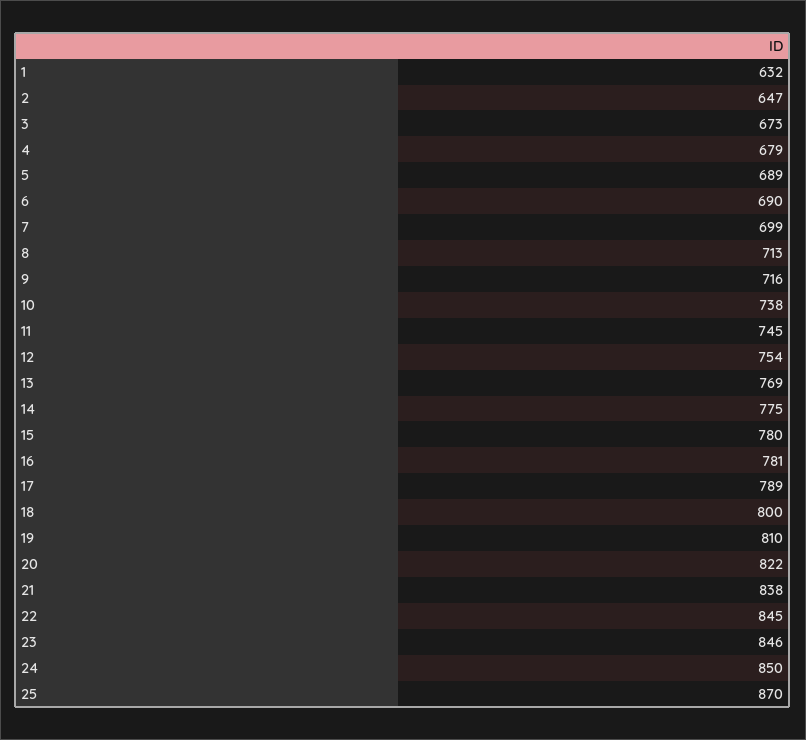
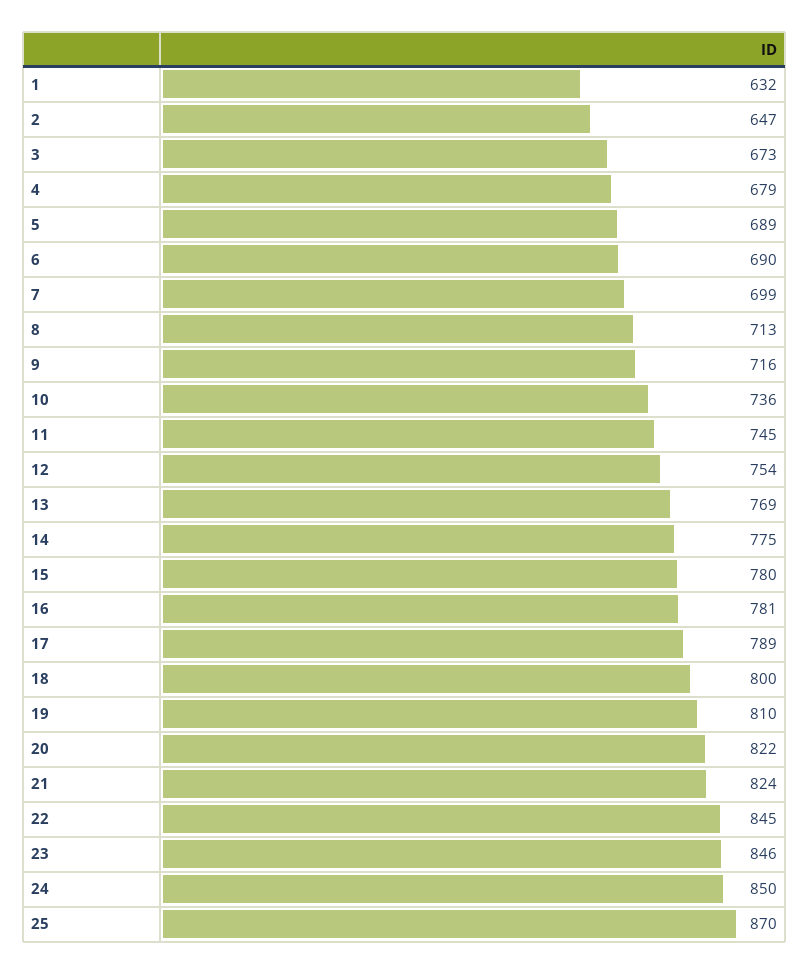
10: 738 -> 736
21: 838 -> 824

